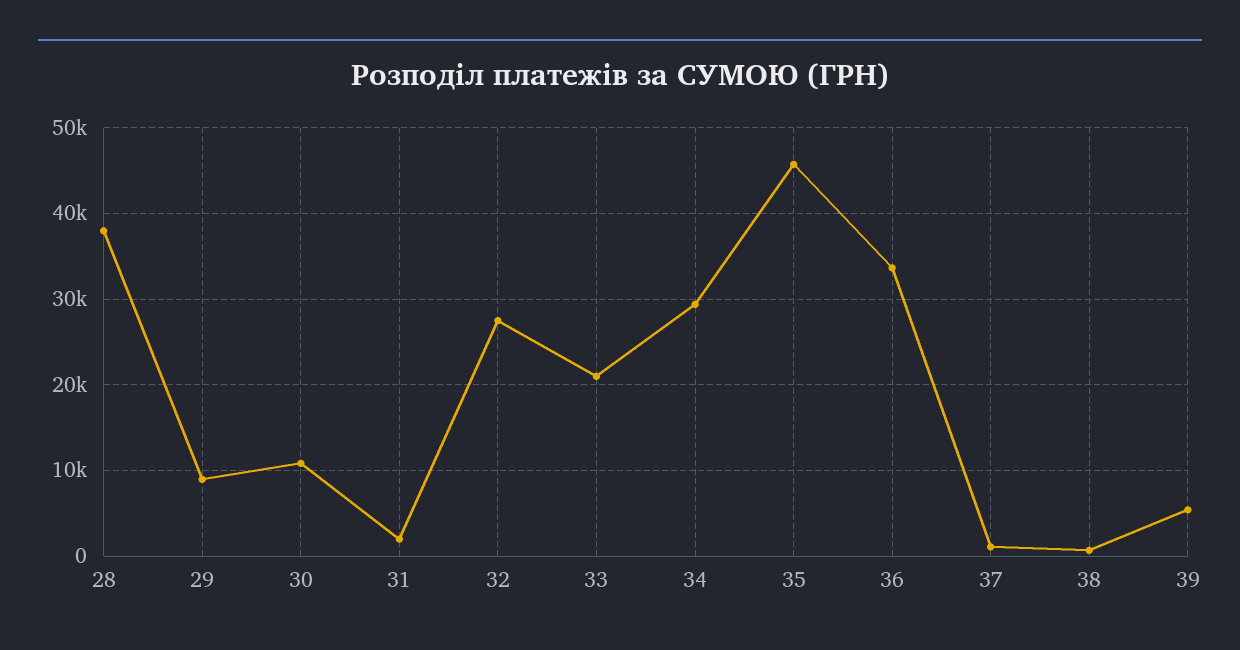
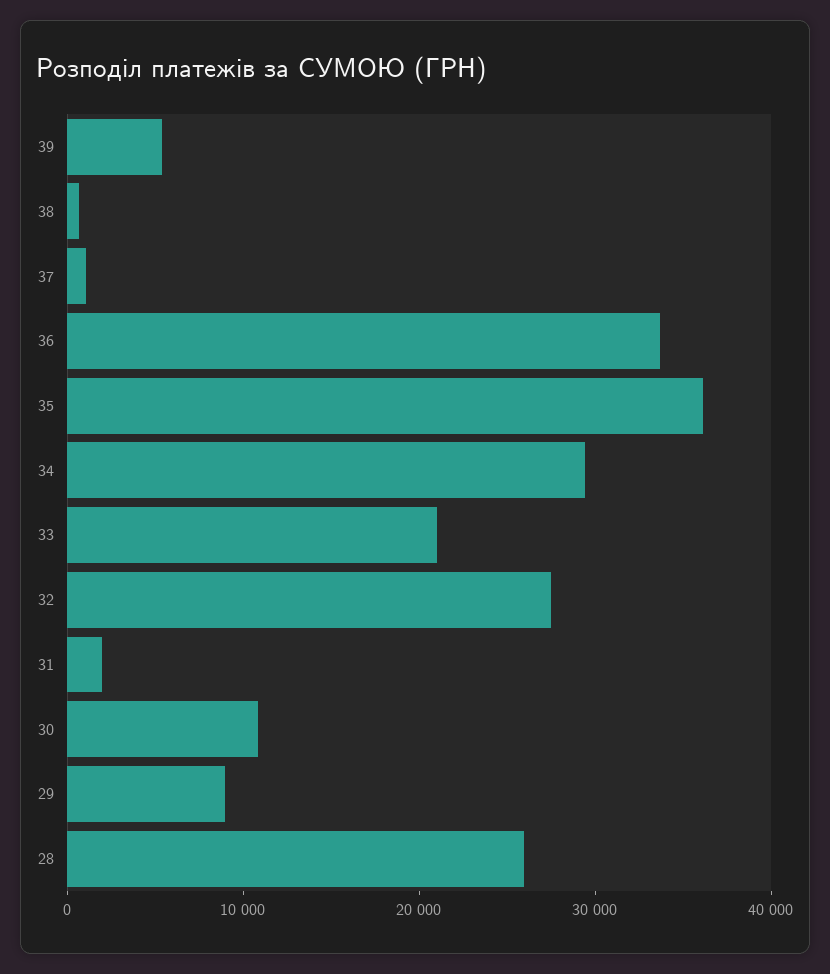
28: 38000 -> 26000
35: 46000 -> 36000

